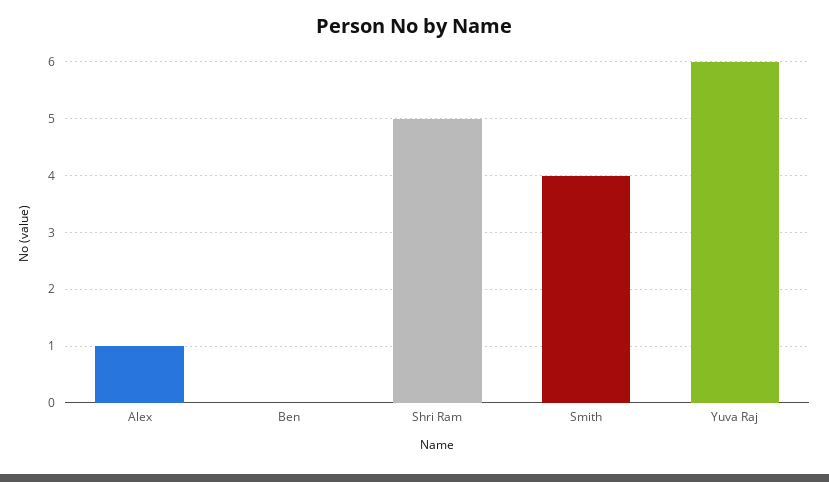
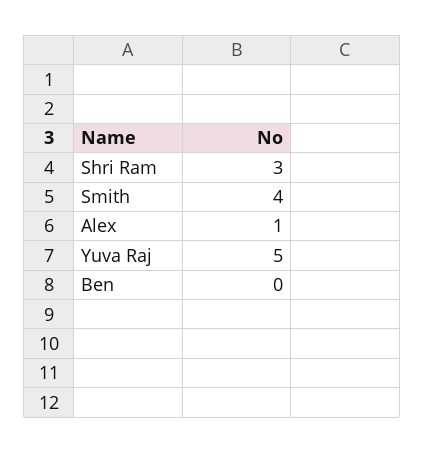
Shri Ram: 5 -> 3
Yuva Raj: 6 -> 5

